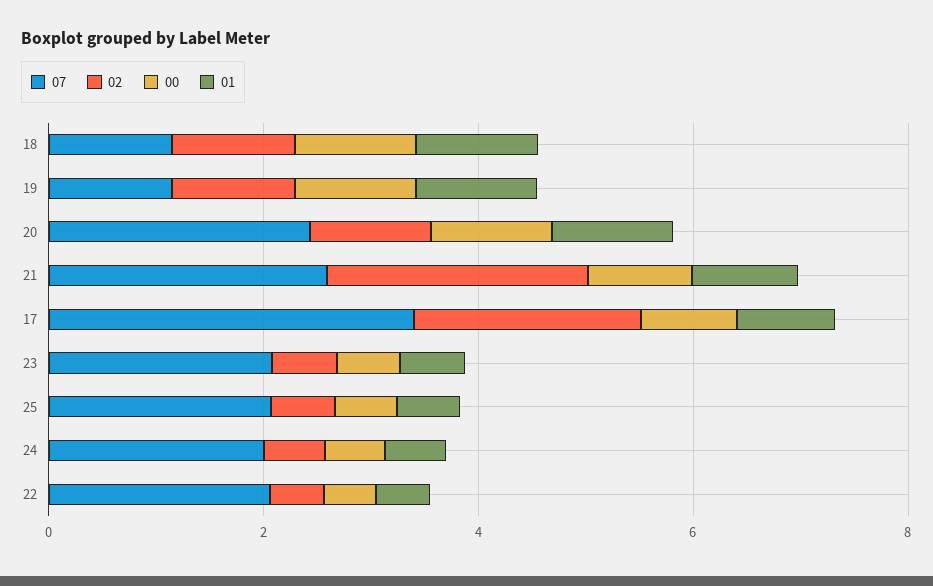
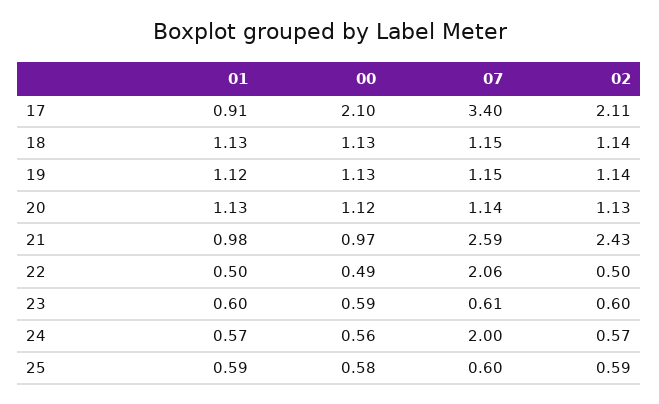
07, 20: 2.5 -> 1.14
00, 17: 1 -> 2.1
07, 23: 2 -> 0.61
07, 25: 2 -> 0.6

